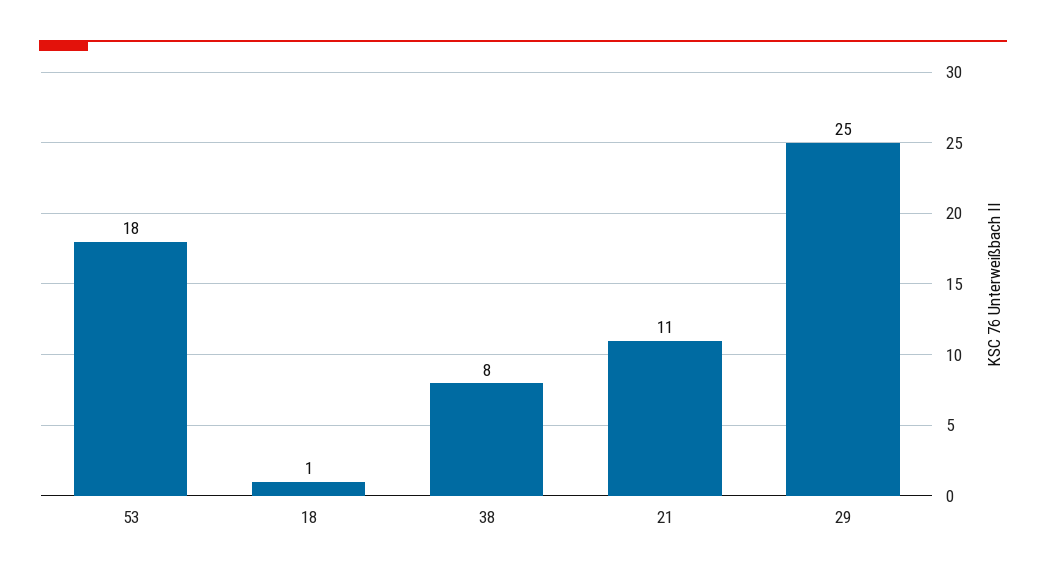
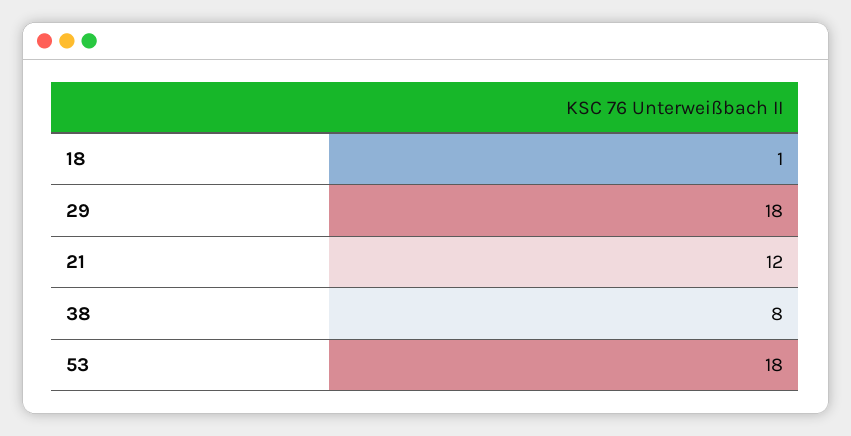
21: 11 -> 12
29: 25 -> 18

